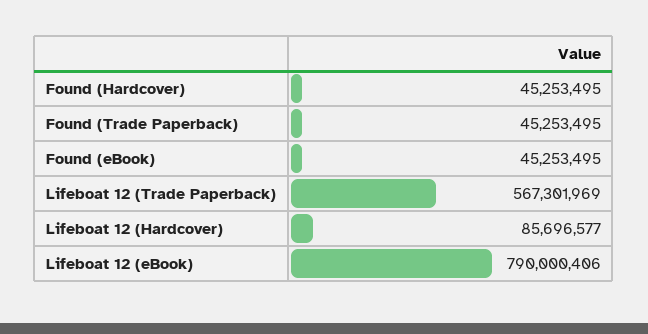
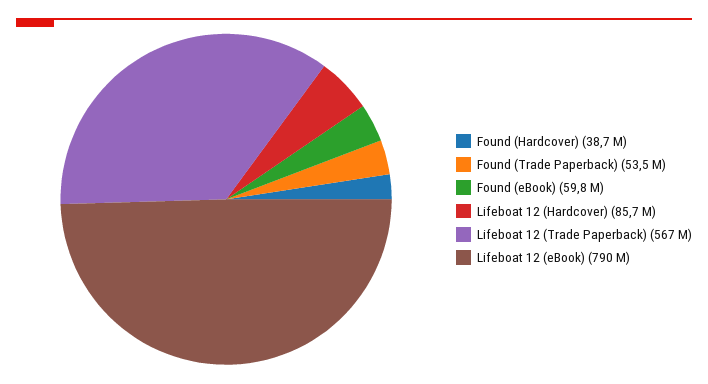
Found (Hardcover): 45253495 -> 38700000
Found (Trade Paperback): 45253495 -> 53500000
Found (eBook): 45253495 -> 59800000

